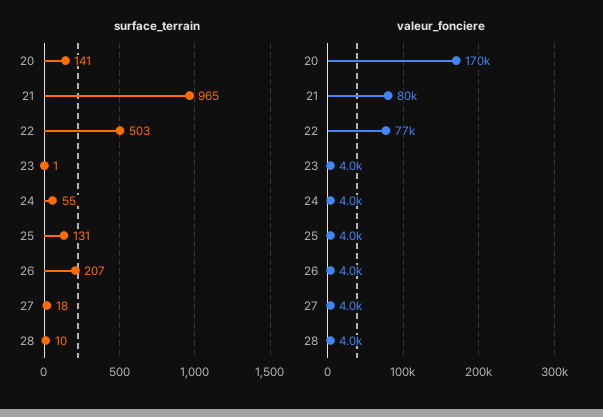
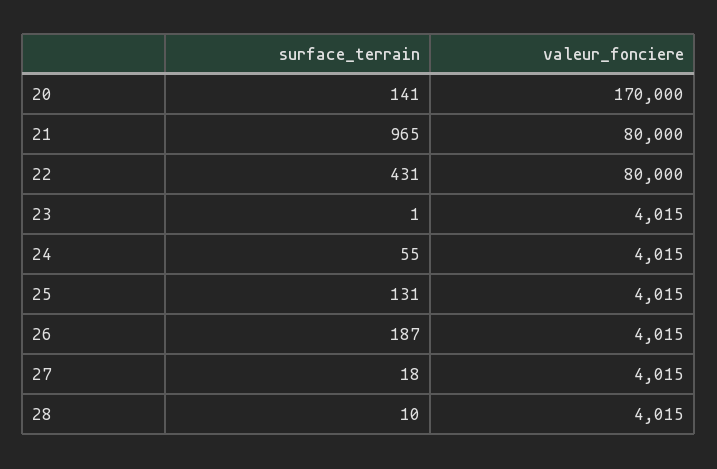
surface_terrain, 22: 503 -> 431
surface_terrain, 26: 207 -> 187
valeur_fonciere, 22: 77000 -> 80000

